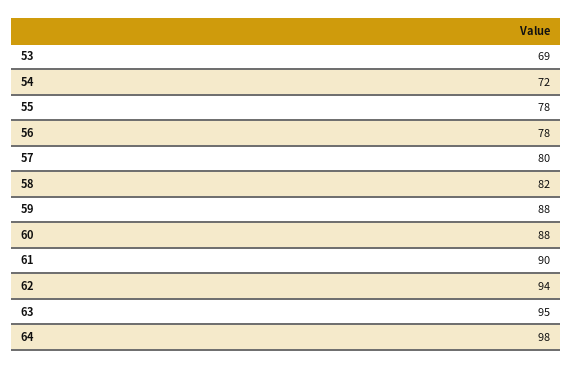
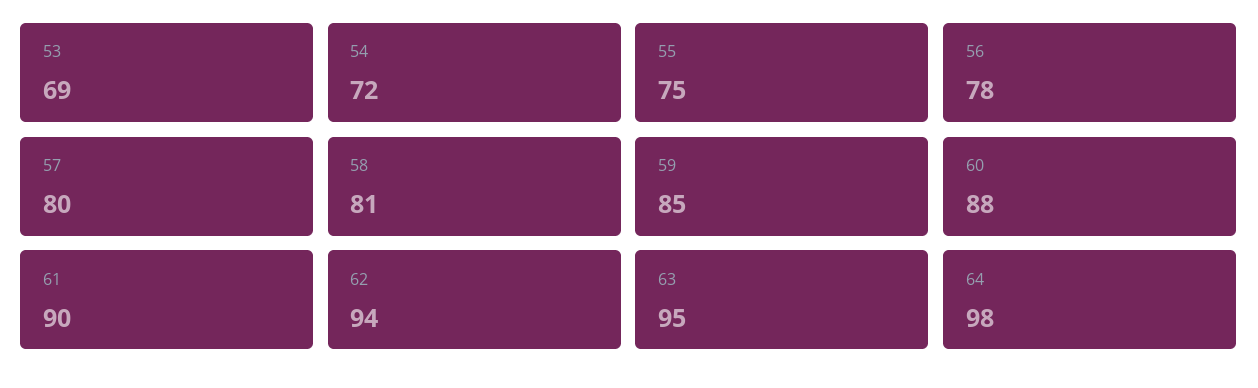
55: 78 -> 75
58: 82 -> 81
59: 88 -> 85

